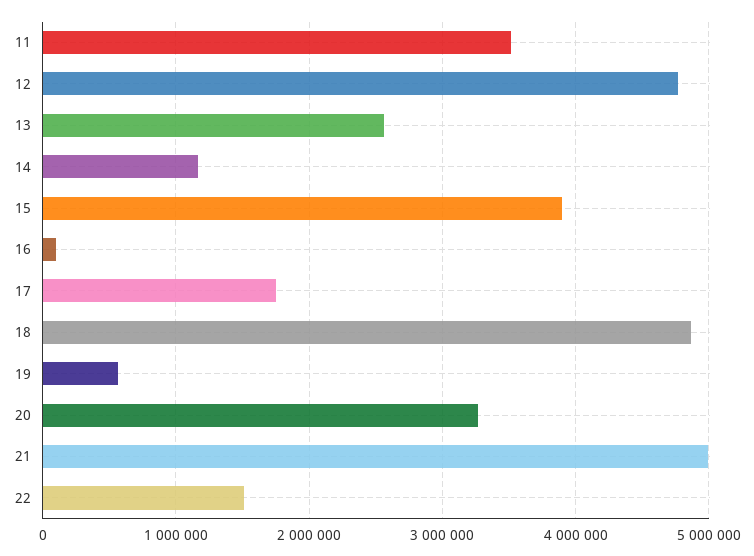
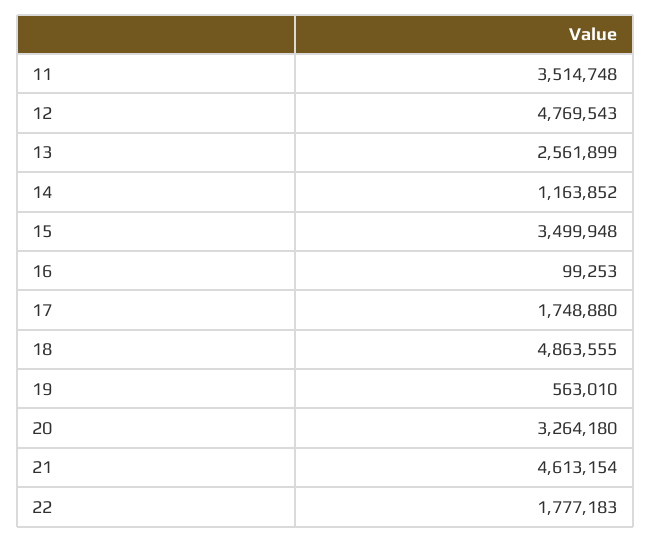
15: 3900000 -> 3499948
21: 5000000 -> 4613154
22: 1500000 -> 1777183

